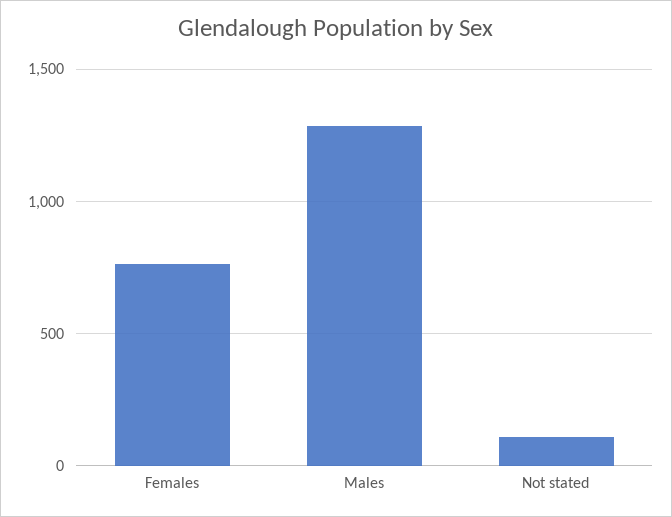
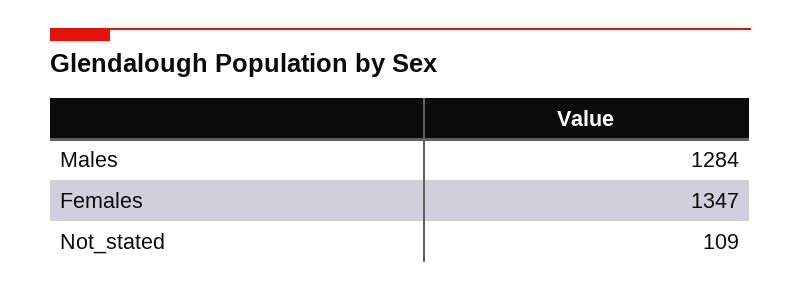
Females: 750 -> 1347

